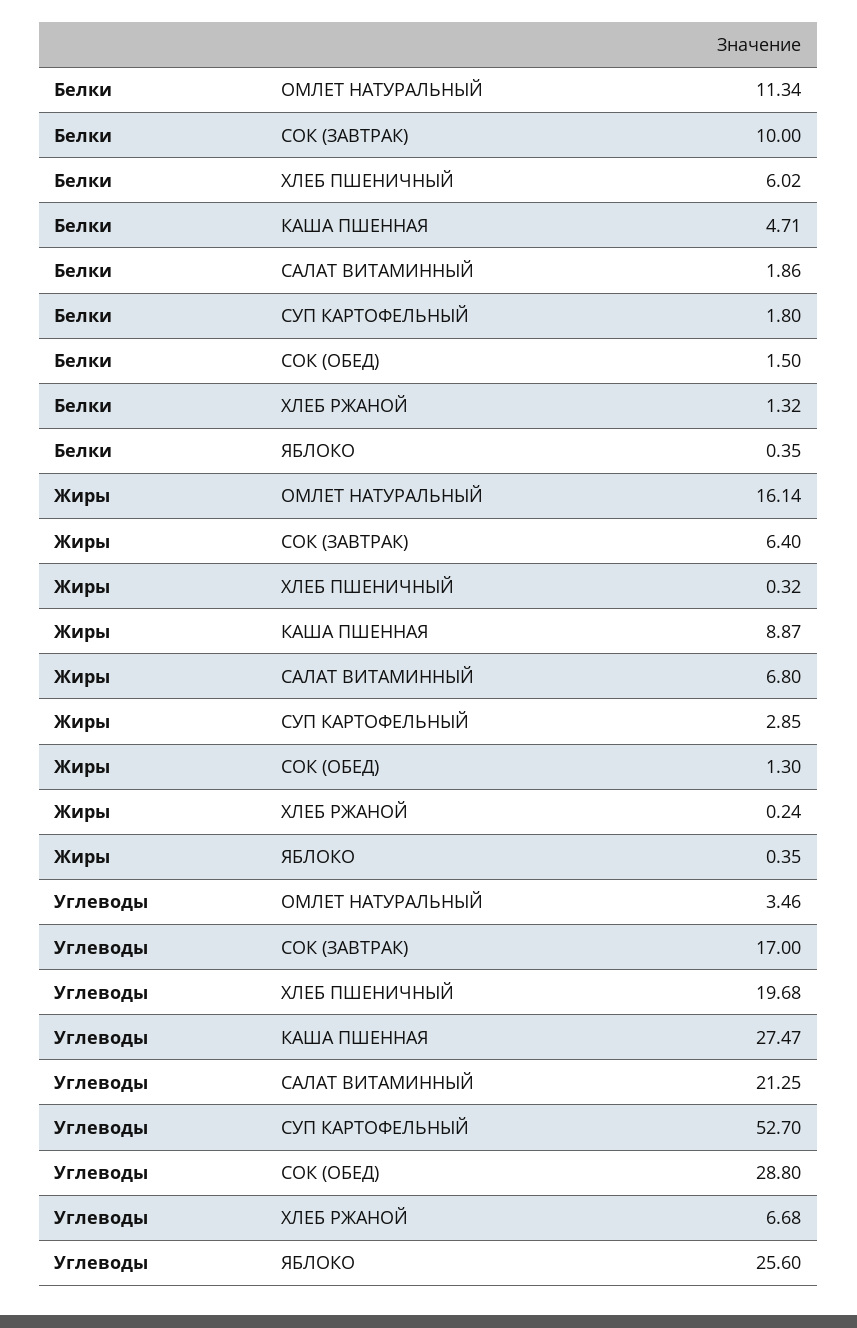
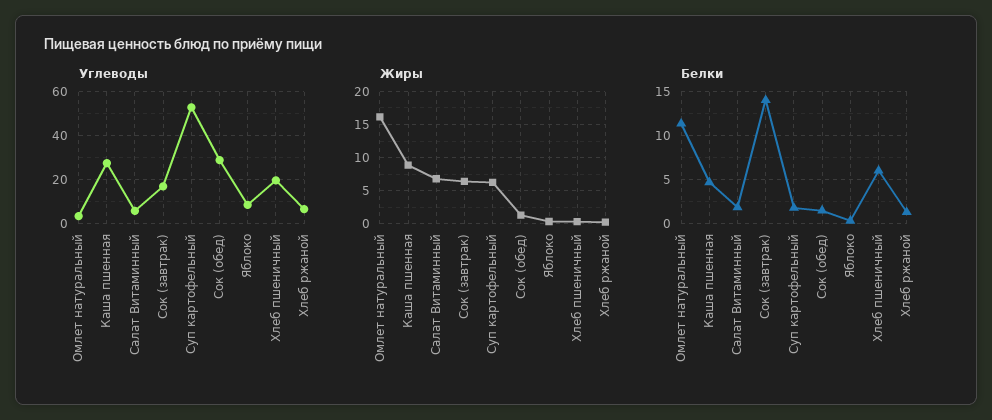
Белки, СОК (ЗАВТРАК): 10 -> 14
Жиры, СУП КАРТОФЕЛЬНЫЙ: 2.85 -> 6
Углеводы, САЛАТ ВИТАМИННЫЙ: 21.25 -> 5
Углеводы, ЯБЛОКО: 25.6 -> 10

